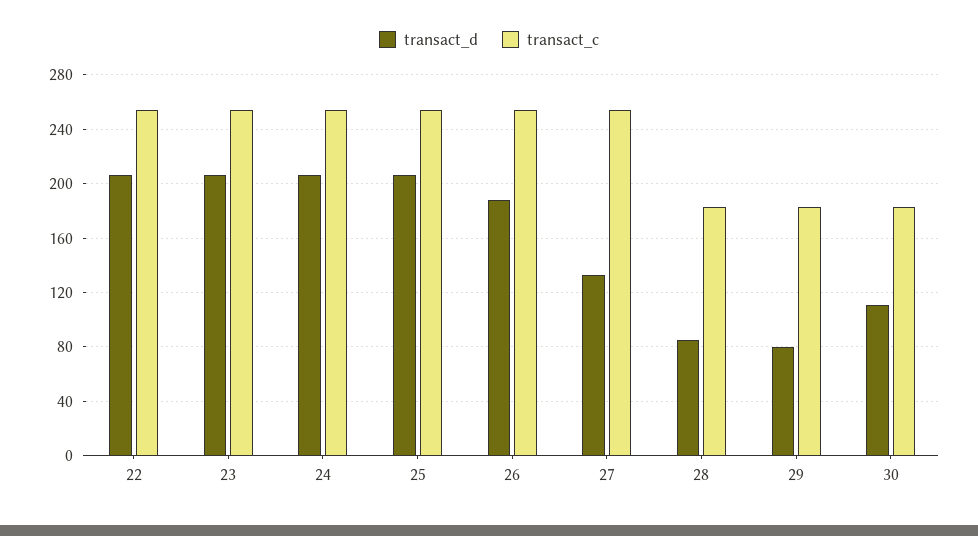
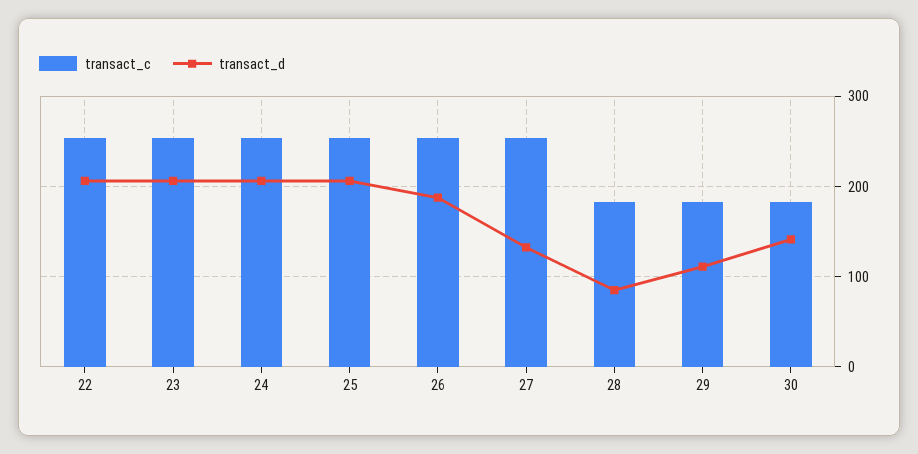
transact_d, 29: 80 -> 110
transact_d, 30: 110 -> 140

